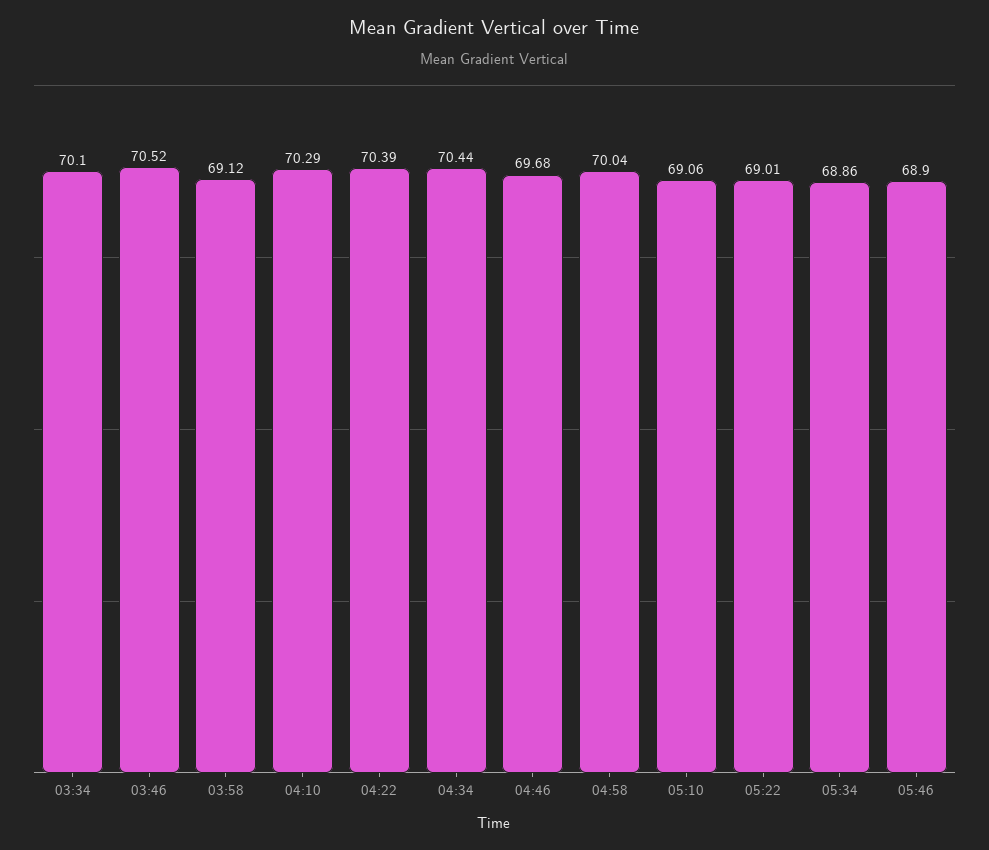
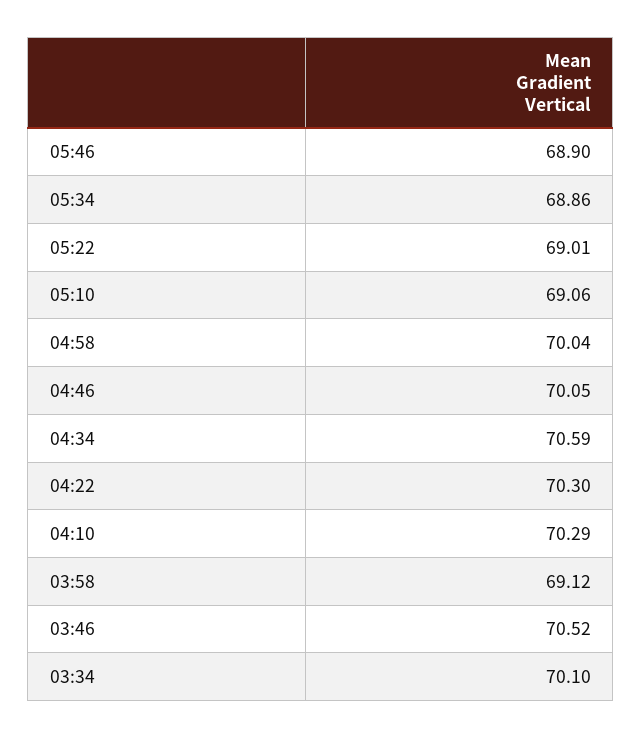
04:22: 70.39 -> 70.3
04:34: 70.44 -> 70.59
04:46: 69.68 -> 70.05

